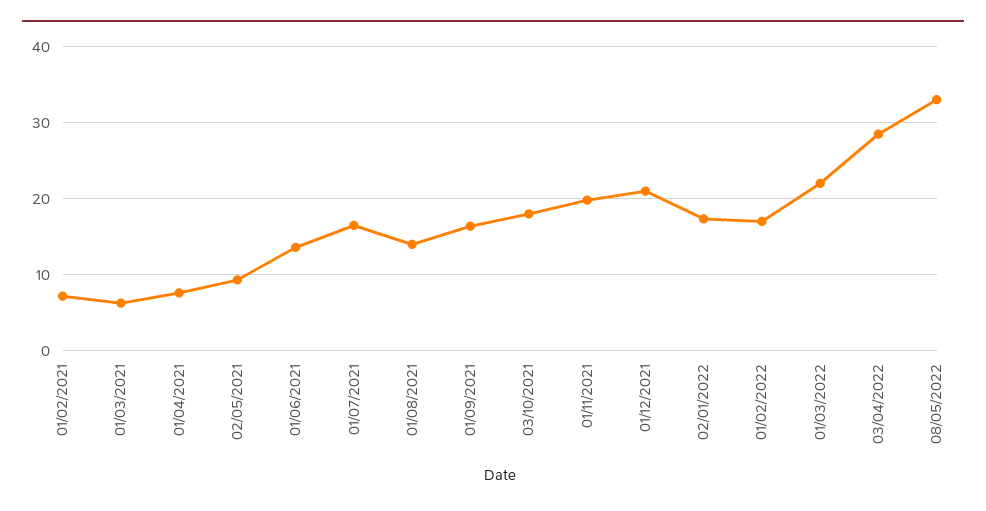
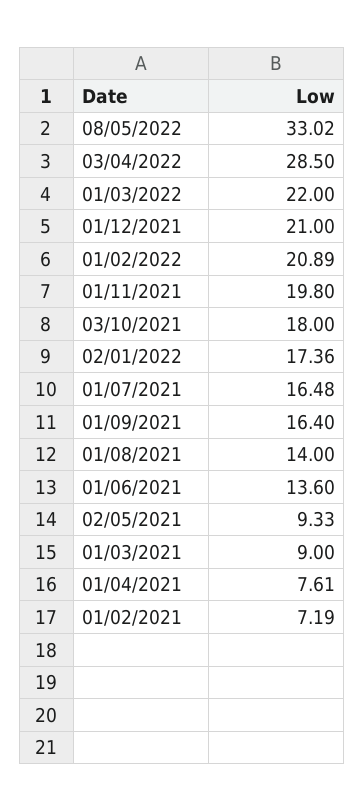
01/03/2021: 6 -> 9
01/02/2022: 17 -> 20.89

